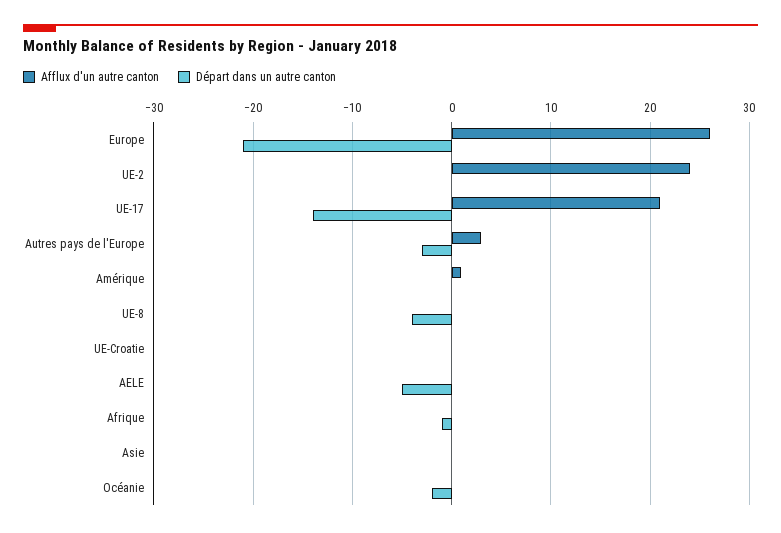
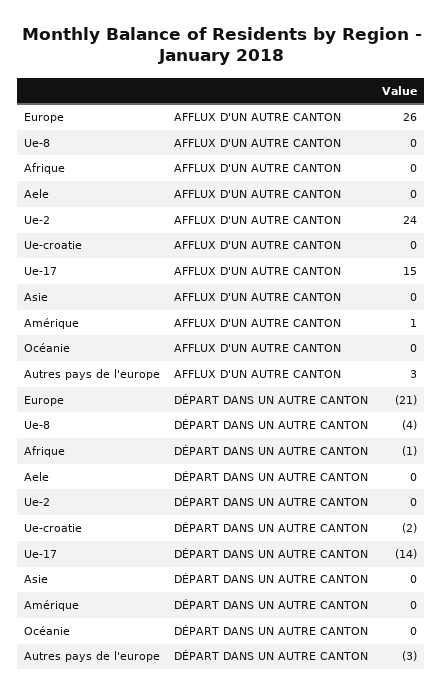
Afflux d'un autre canton, UE-17: 21 -> 15
Départ dans un autre canton, UE-Croatie: 0 -> -2
Départ dans un autre canton, AELE: -5 -> 0
Départ dans un autre canton, Océanie: -2 -> 0

